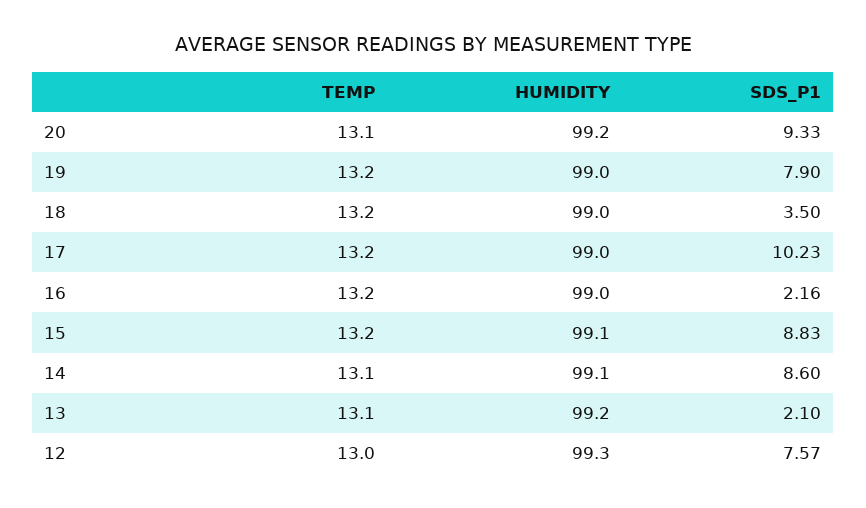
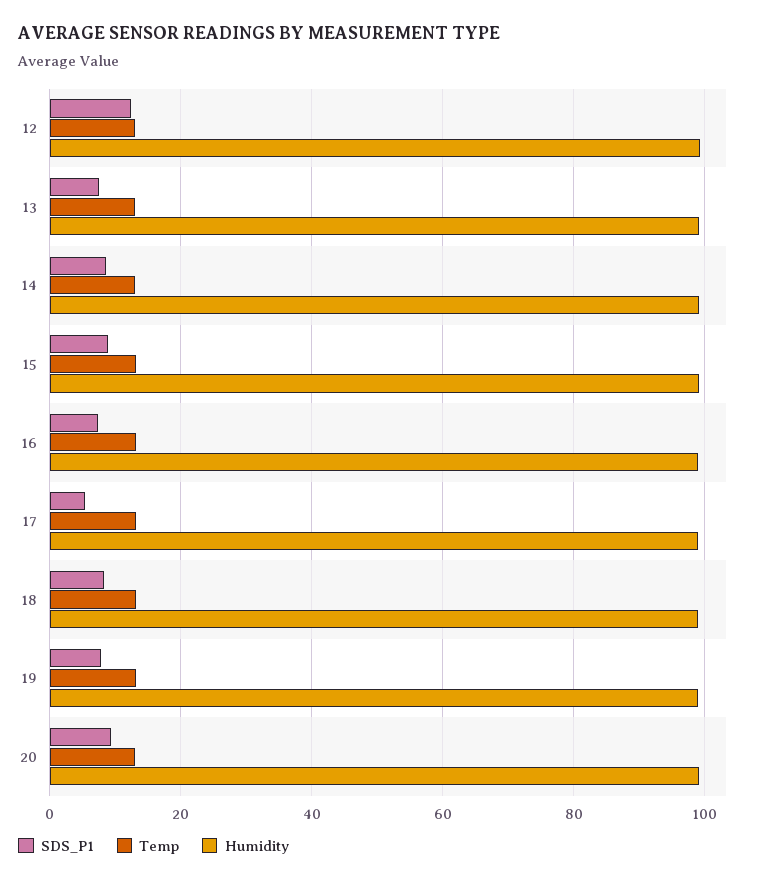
SDS_P1, 18: 3.5 -> 8
SDS_P1, 17: 10.23 -> 6
SDS_P1, 16: 2.16 -> 8
SDS_P1, 13: 2.1 -> 8
SDS_P1, 12: 7.57 -> 12

